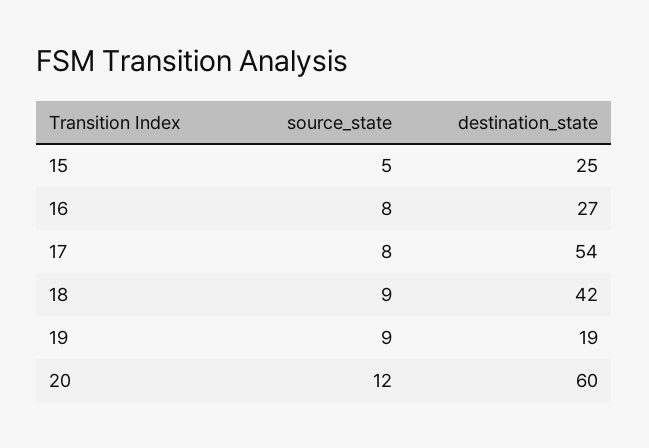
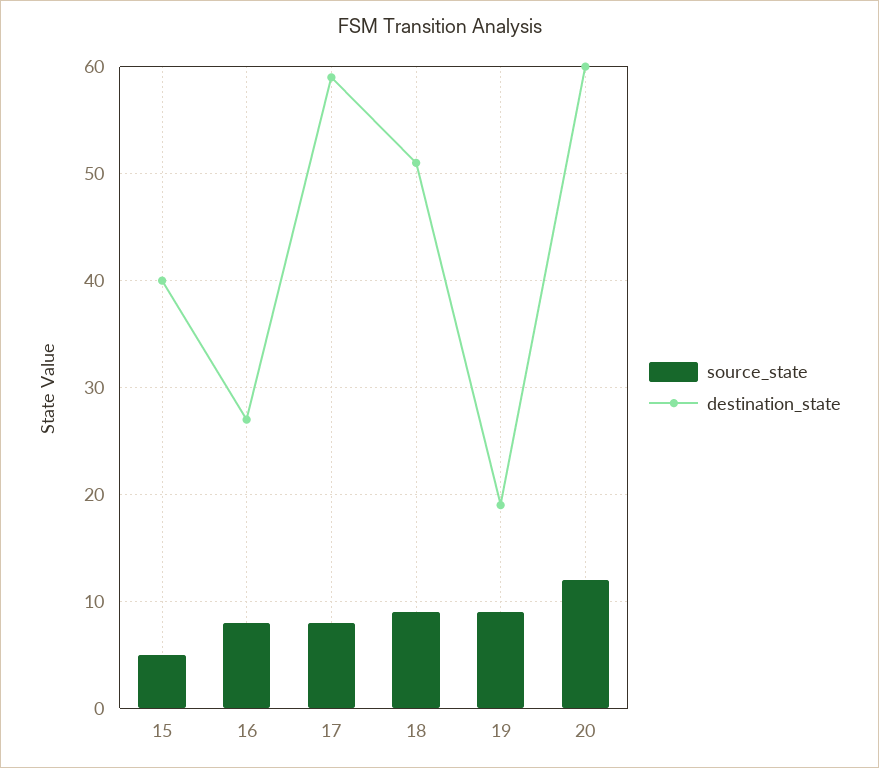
destination_state, 15: 25 -> 40
destination_state, 17: 54 -> 59
destination_state, 18: 42 -> 51

